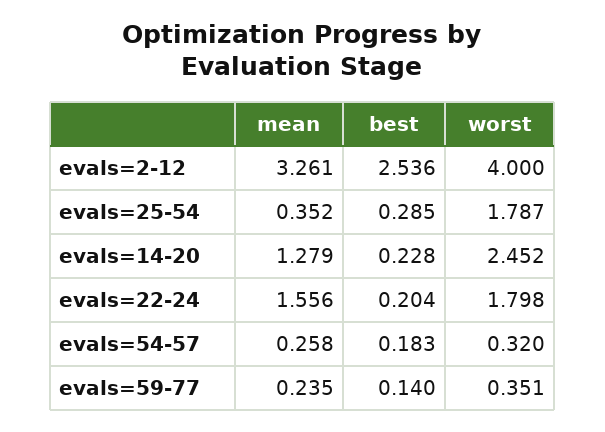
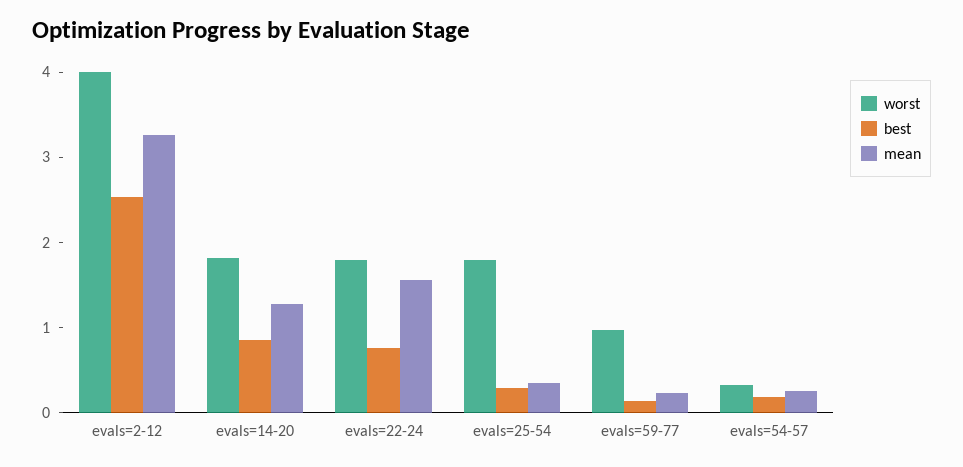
best, evals=14-20: 0.228 -> 0.8
worst, evals=14-20: 2.452 -> 1.8
best, evals=22-24: 0.204 -> 0.8
worst, evals=59-77: 0.351 -> 1

